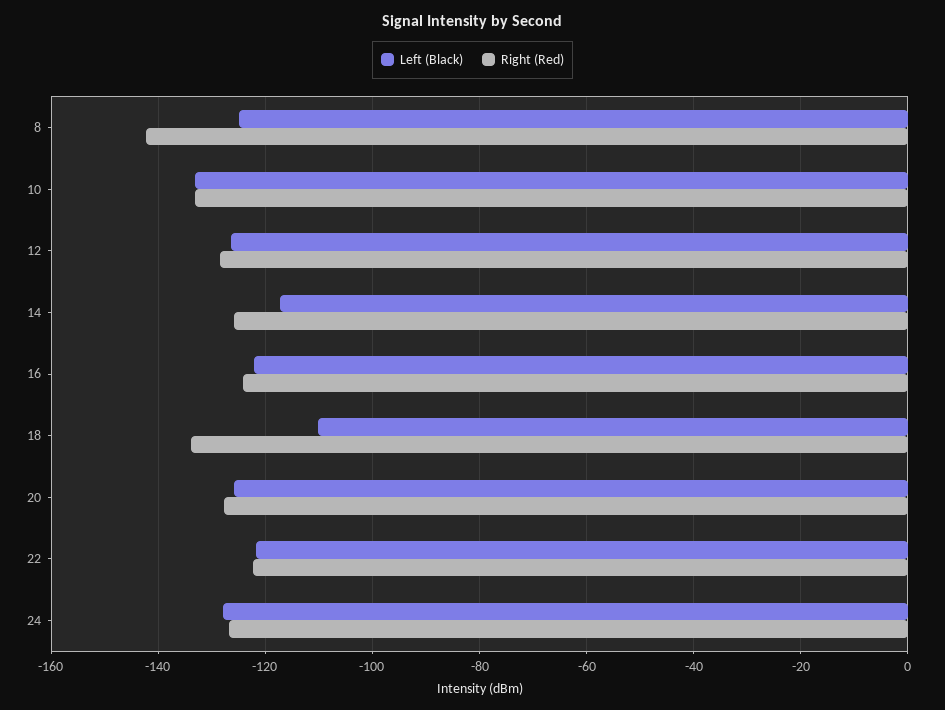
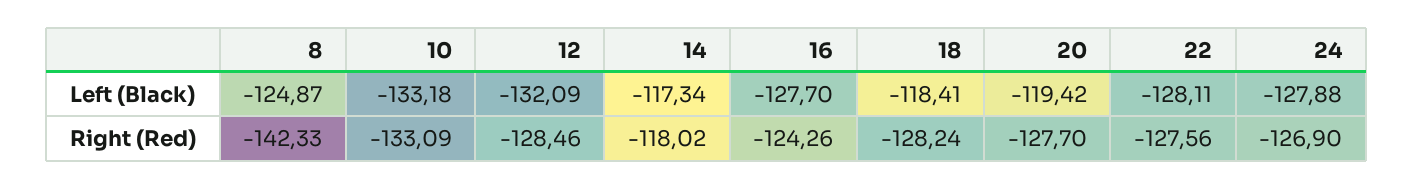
Left (Black), 12: -126 -> -132.09
Right (Red), 14: -126 -> -118.02
Left (Black), 16: -122 -> -127.7
Left (Black), 18: -110 -> -118.41
Right (Red), 18: -134 -> -128.24
Left (Black), 20: -126 -> -119.42
Left (Black), 22: -122 -> -128.11
Right (Red), 22: -122 -> -127.56

